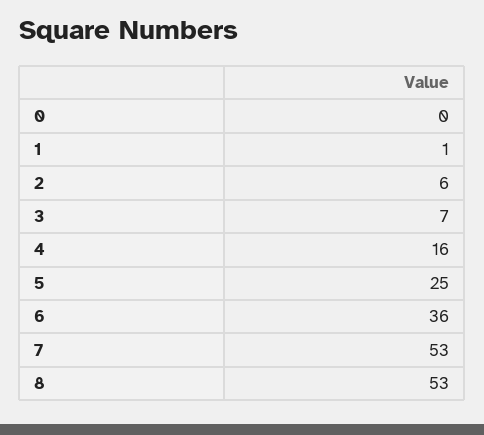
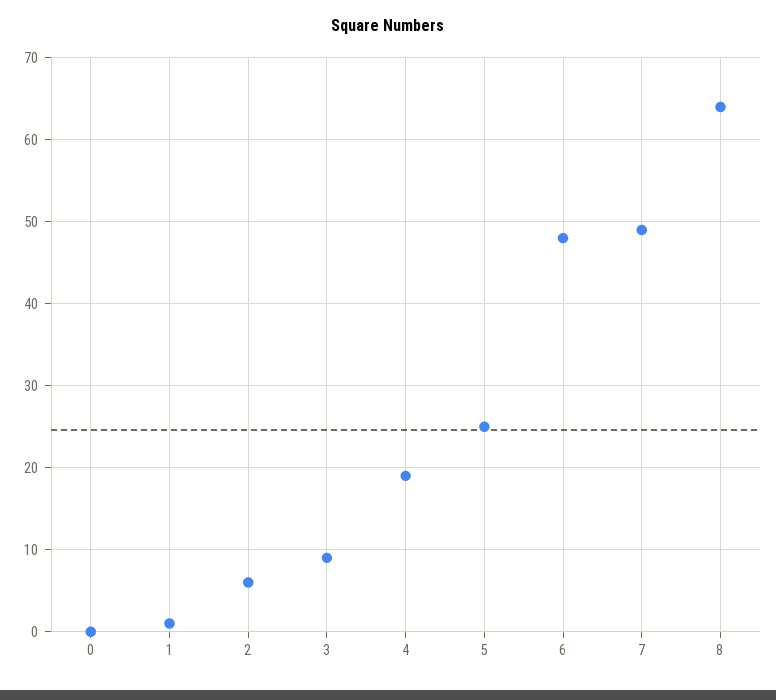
3: 7 -> 9
4: 16 -> 19
6: 36 -> 48
7: 53 -> 49
8: 53 -> 64

